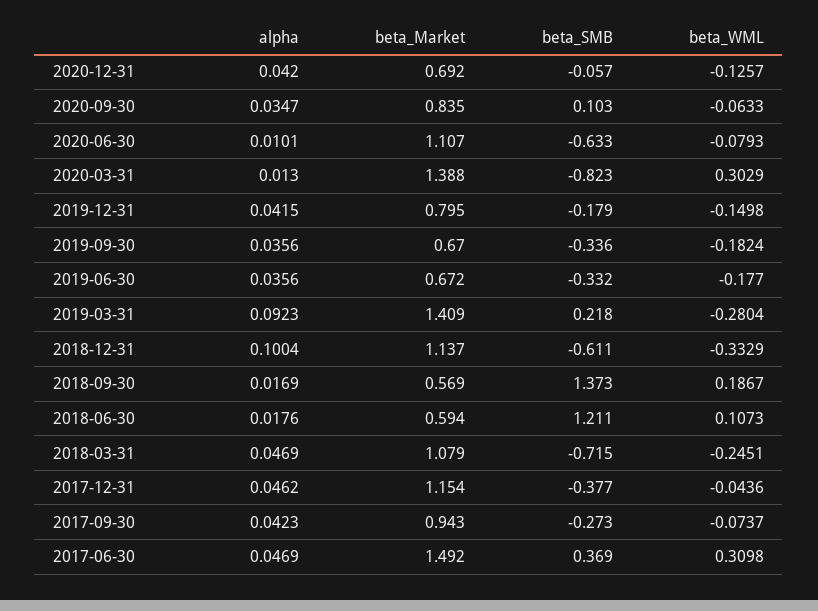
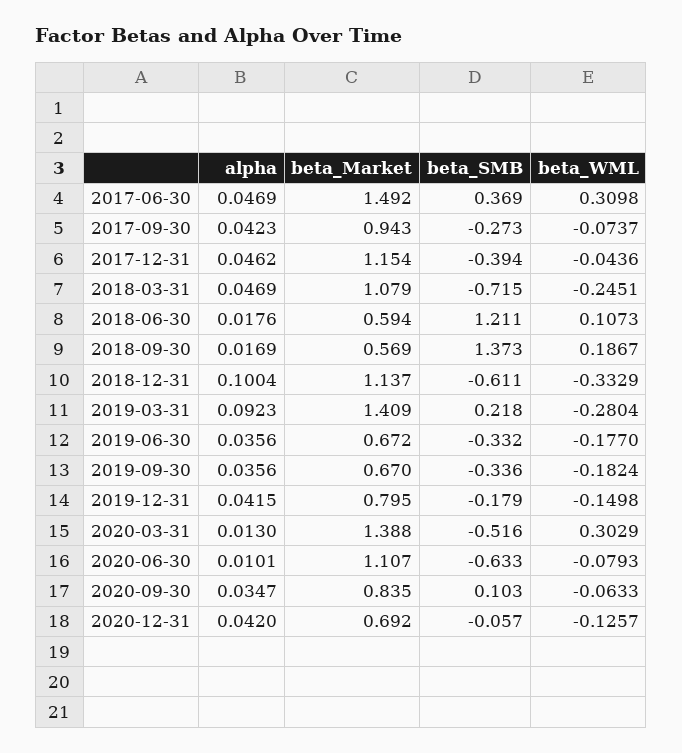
beta_SMB, 2020-03-31: -0.823 -> -0.516
beta_SMB, 2017-12-31: -0.377 -> -0.394

